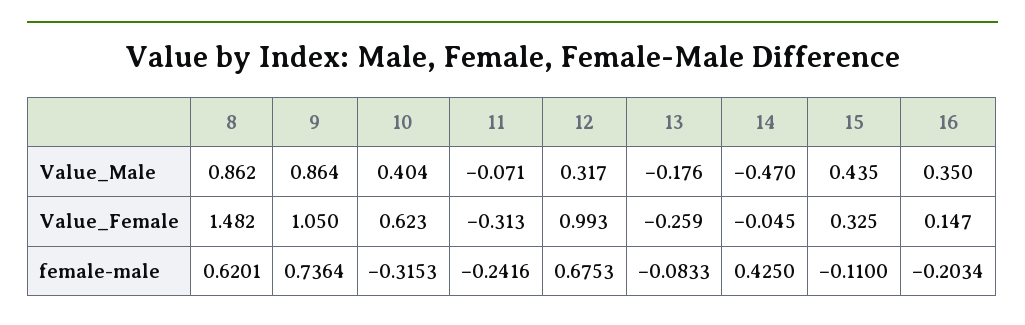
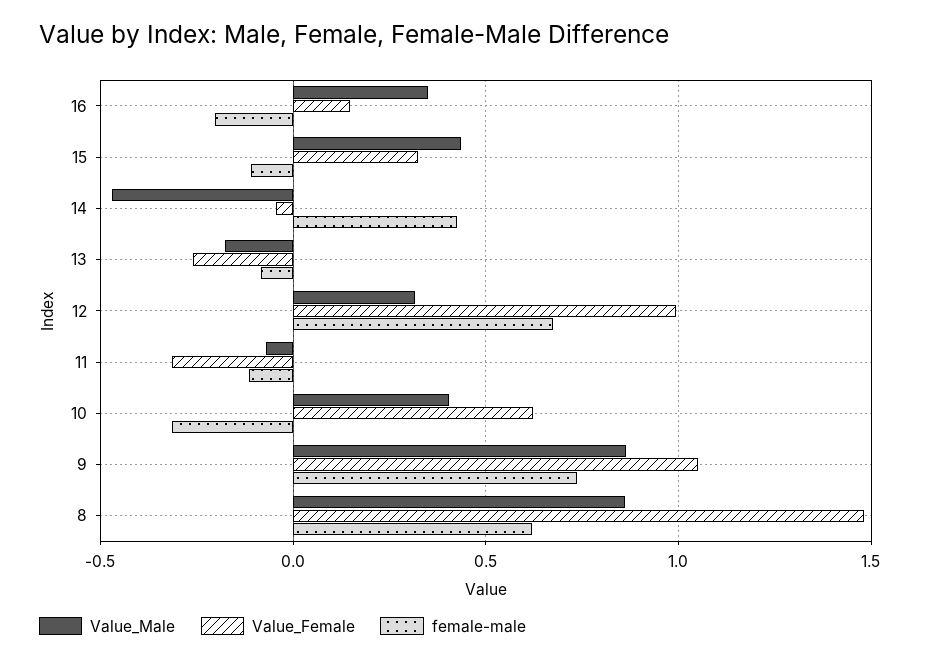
female-male, 11: -0.2416 -> -0.1

